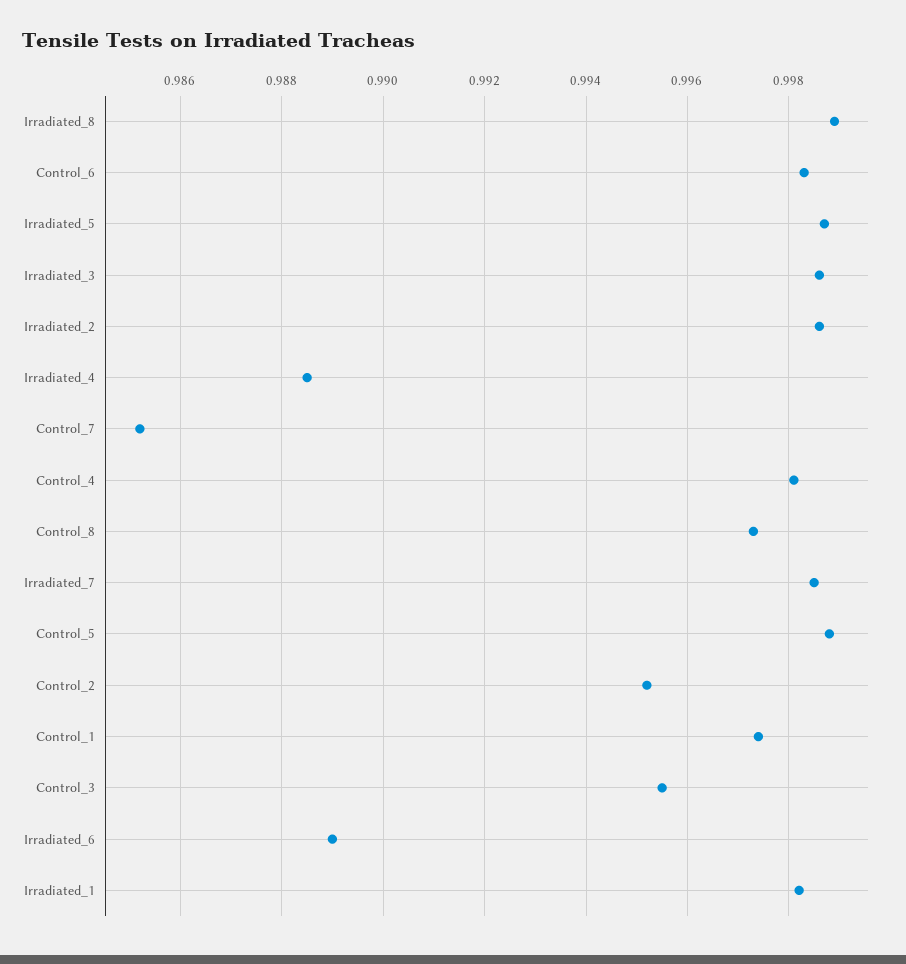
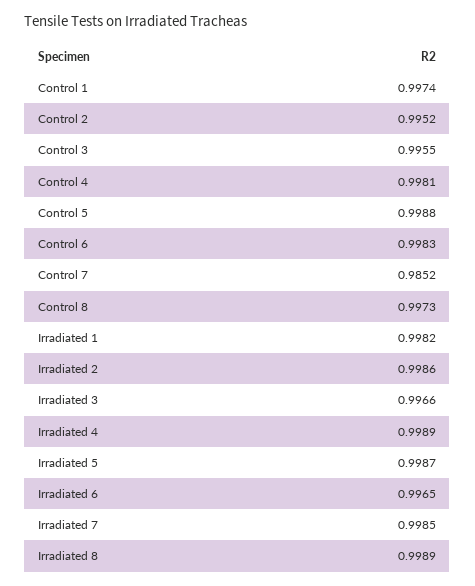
Irradiated_3: 0.9985 -> 0.9966
Irradiated_4: 0.9885 -> 0.9989
Irradiated_6: 0.989 -> 0.9965

